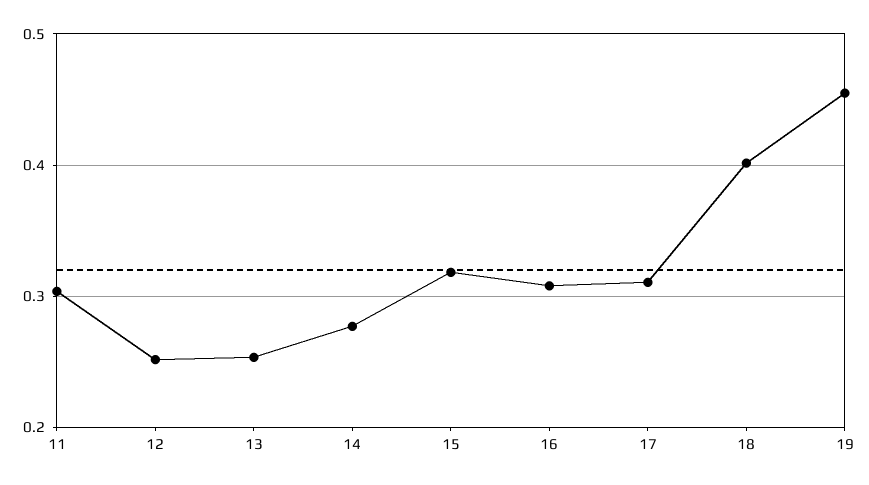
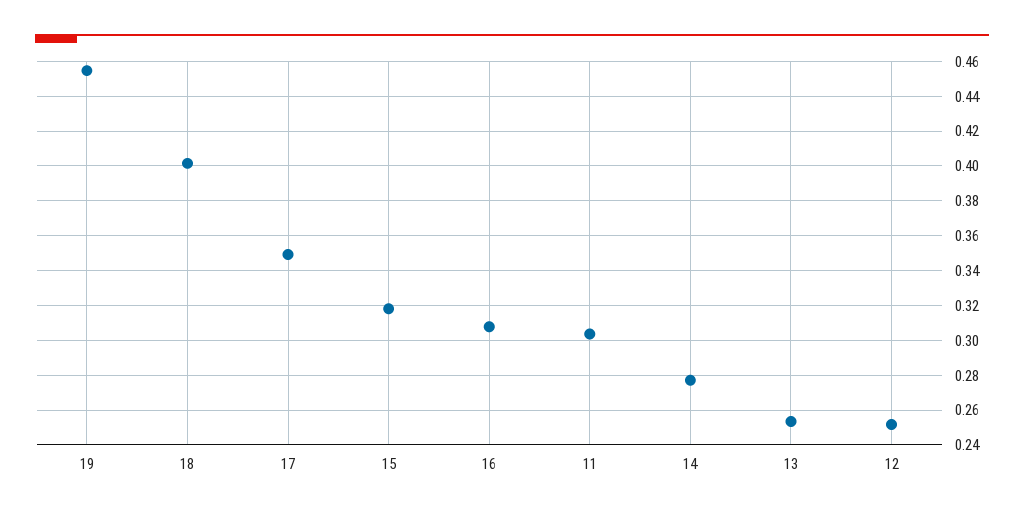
17: 0.31 -> 0.35

